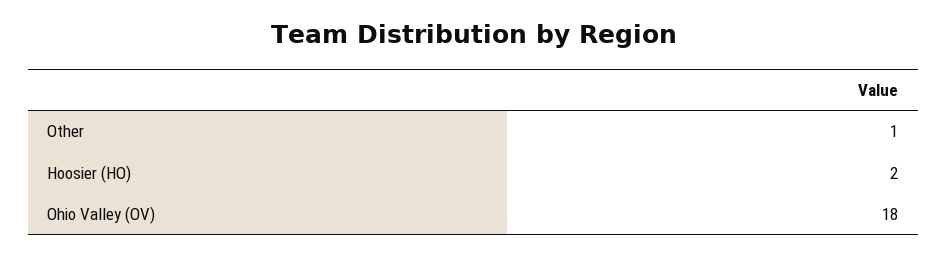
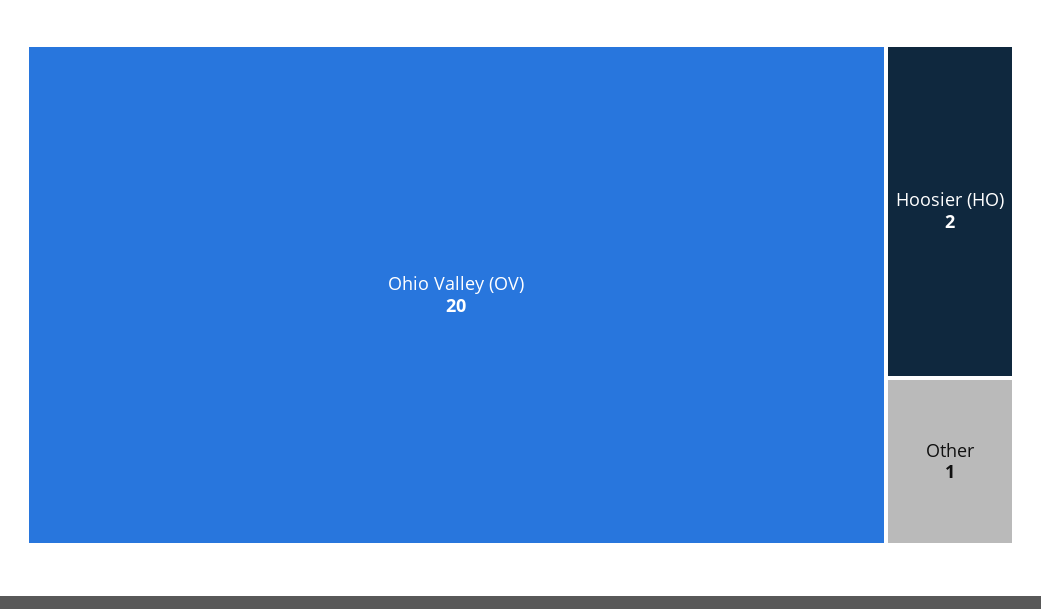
Ohio Valley (OV): 18 -> 20

